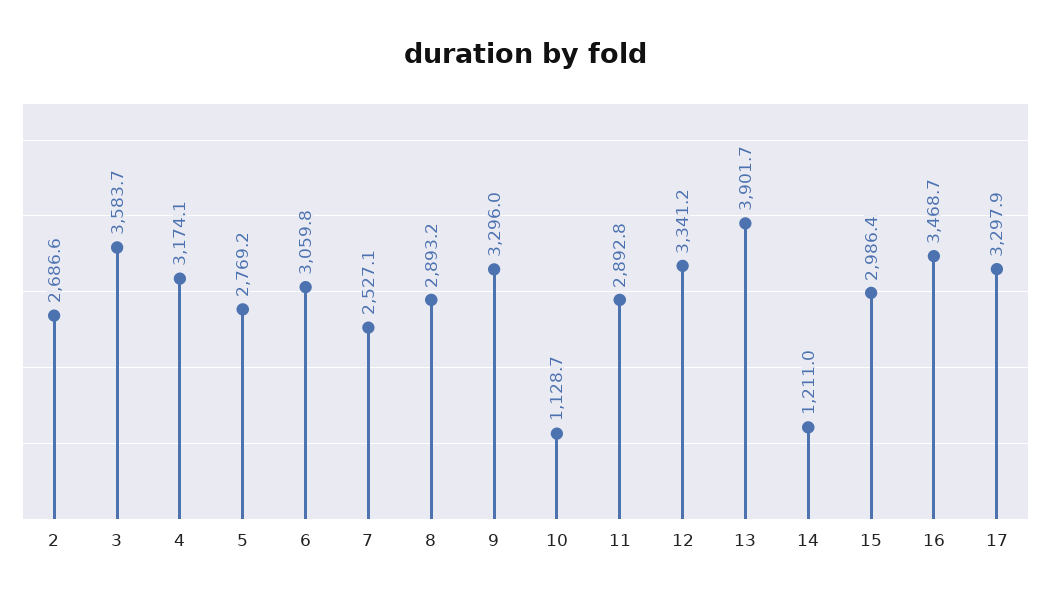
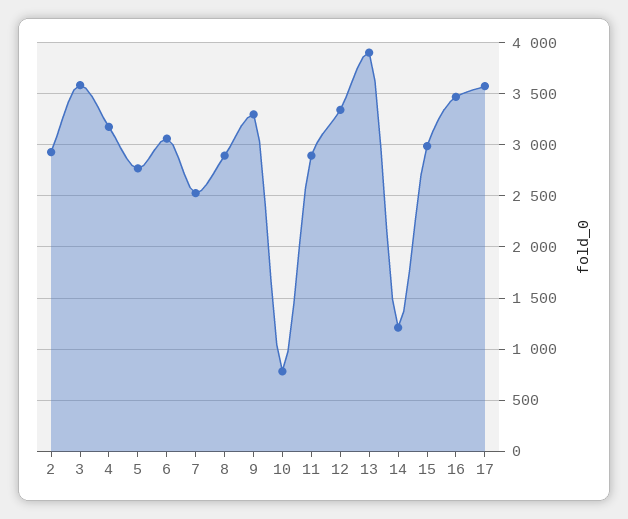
2: 2686.6 -> 2900
10: 1128.7 -> 800
17: 3297.9 -> 3600

